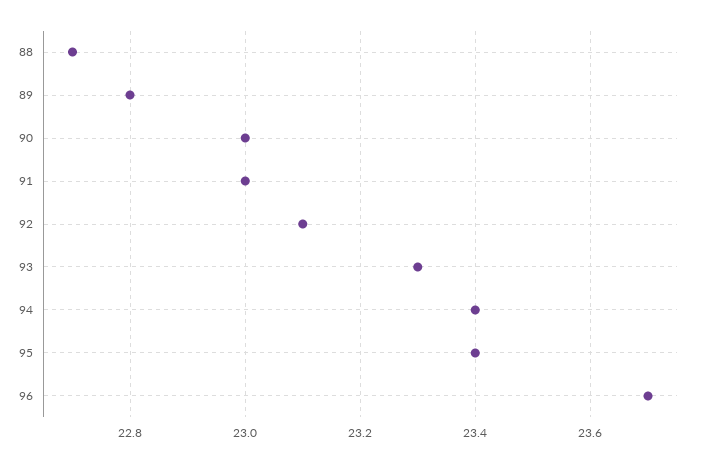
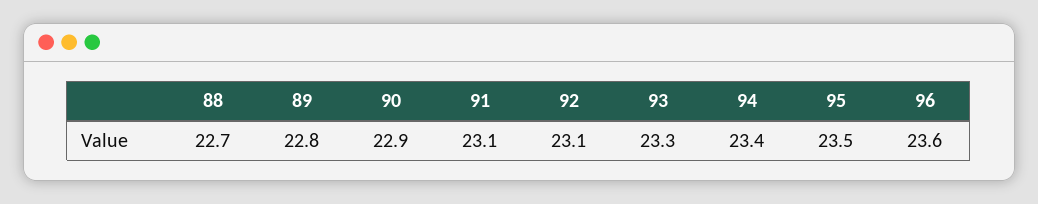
90: 23 -> 22.9
91: 23 -> 23.1
95: 23.4 -> 23.5
96: 23.7 -> 23.6

